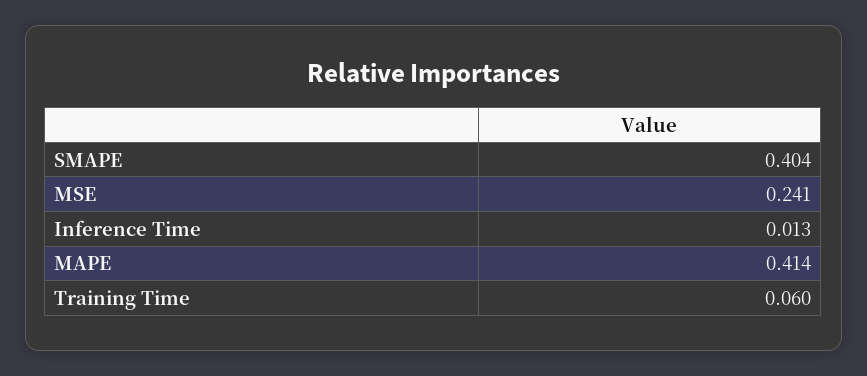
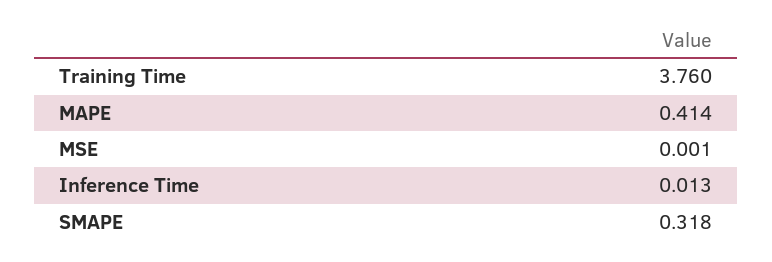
SMAPE: 0.404 -> 0.318
MSE: 0.241 -> 0.001
Training Time: 0.06 -> 3.76

